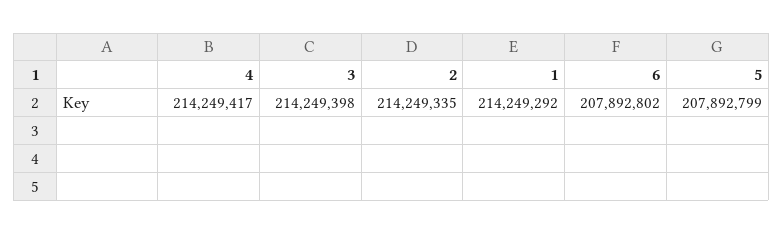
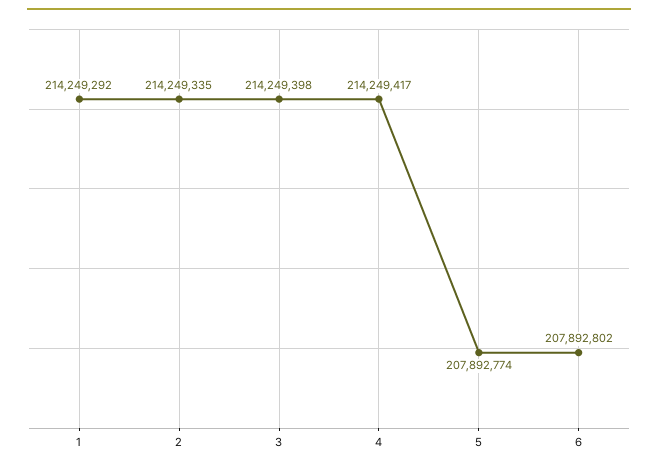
5: 207892799 -> 207892774

